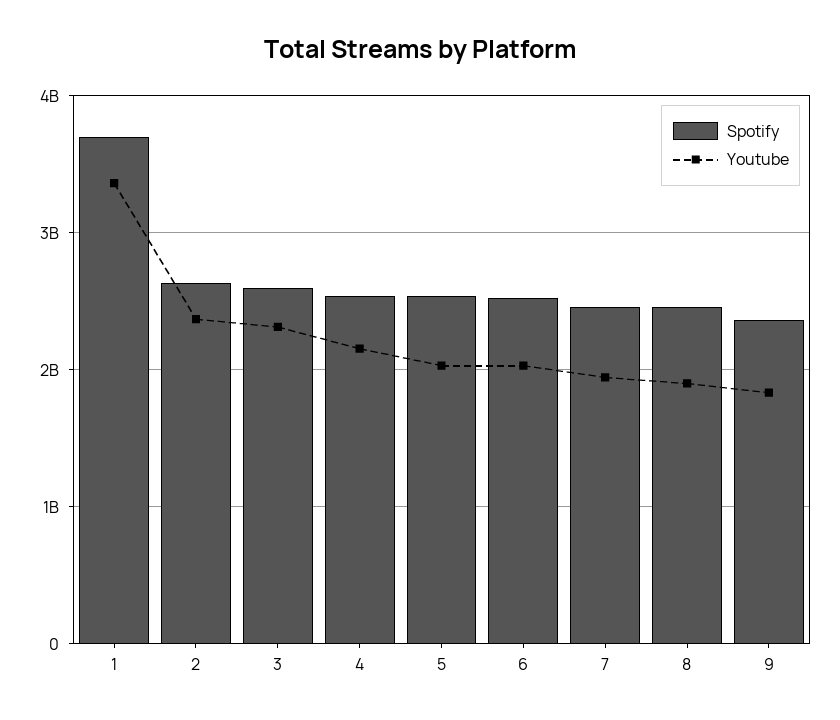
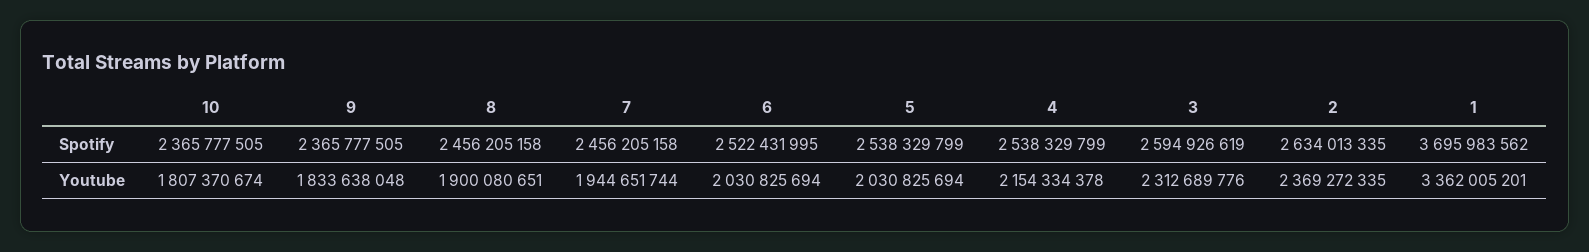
Spotify, 10: none -> 2365777505
Youtube, 10: none -> 1807370674

